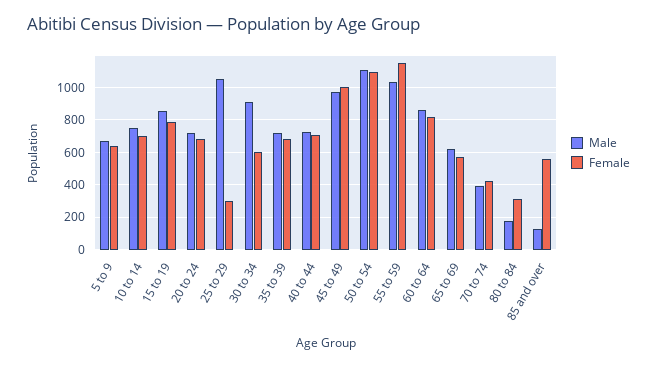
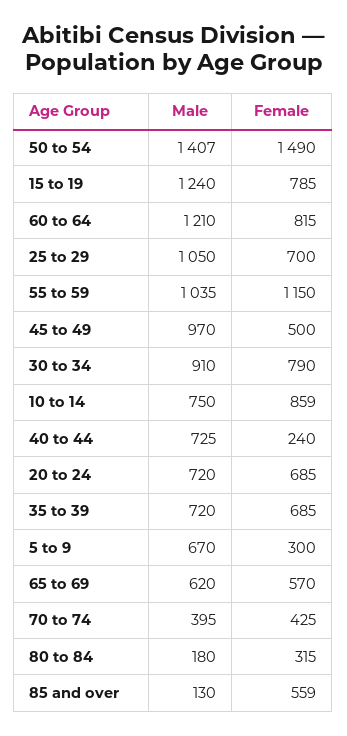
Female, 5 to 9: 650 -> 300
Female, 10 to 14: 700 -> 859
Male, 15 to 19: 850 -> 1240
Female, 25 to 29: 300 -> 700
Female, 30 to 34: 600 -> 790
Female, 40 to 44: 700 -> 240
Female, 45 to 49: 1000 -> 500
Male, 50 to 54: 1100 -> 1407
Female, 50 to 54: 1100 -> 1490
Male, 60 to 64: 850 -> 1210

